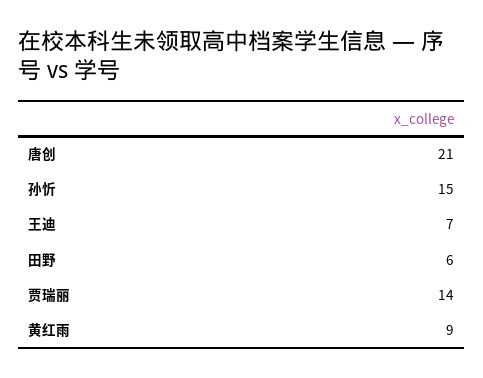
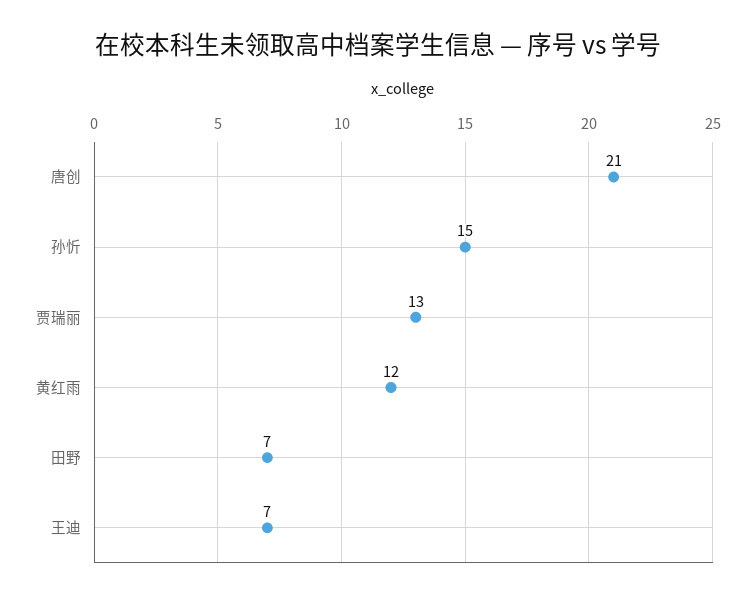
田野: 6 -> 7
贾瑞丽: 14 -> 13
黄红雨: 9 -> 12

